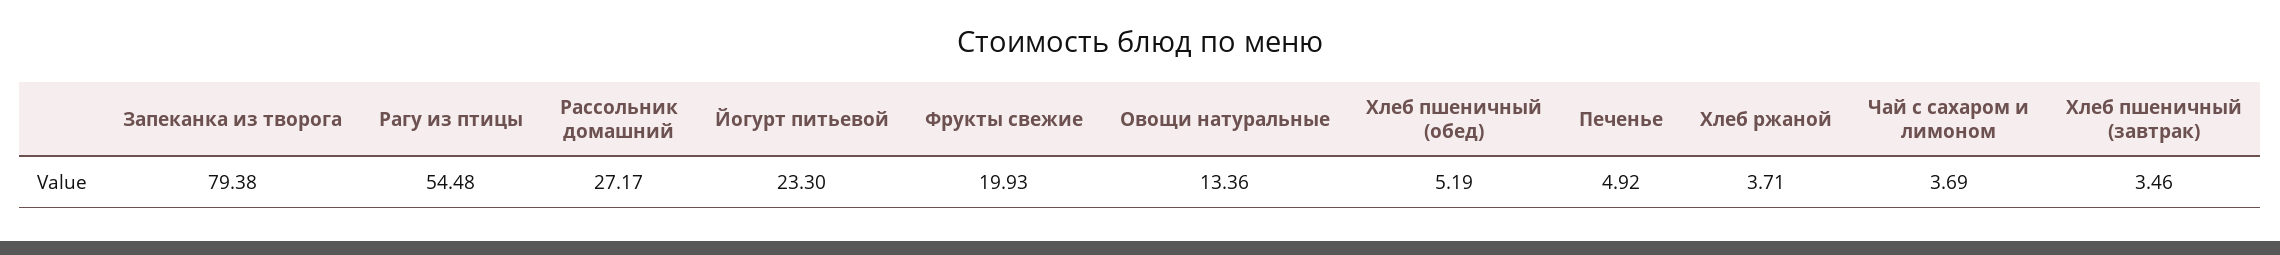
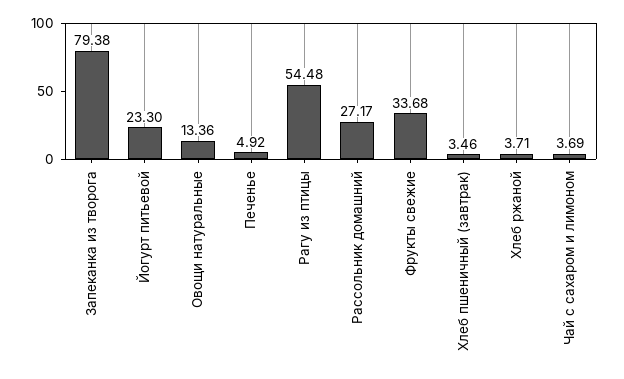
Фрукты свежие: 19.93 -> 33.68
Хлеб пшеничный (обед): 5.19 -> none

